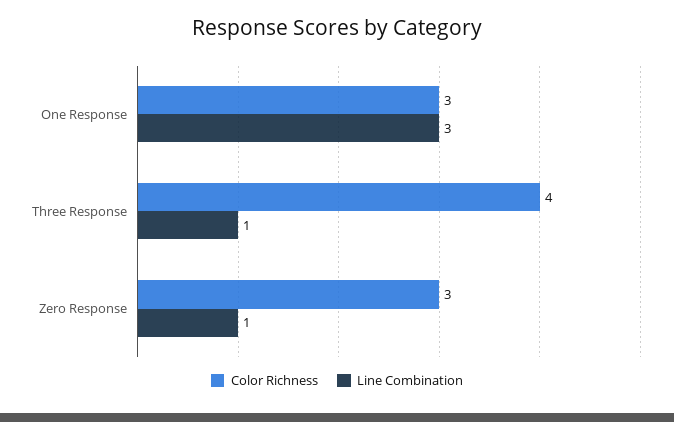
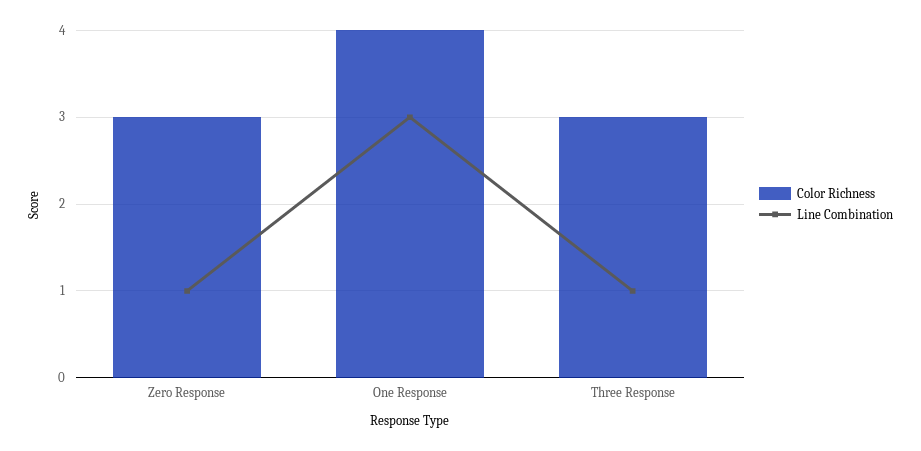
Color Richness, One Response: 3 -> 4
Color Richness, Three Response: 4 -> 3

